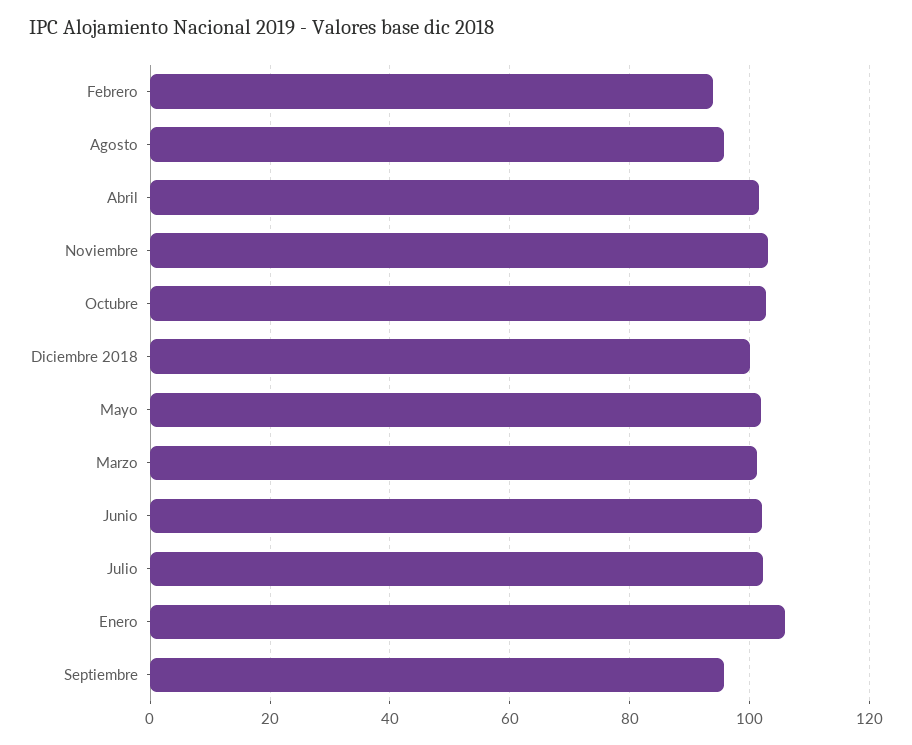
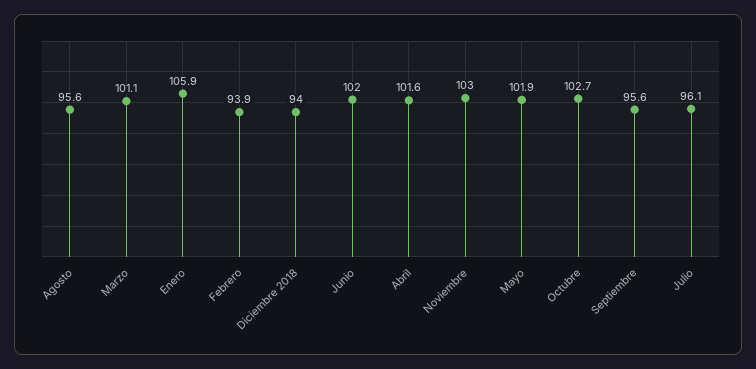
Diciembre 2018: 100 -> 94
Julio: 102 -> 96.1

